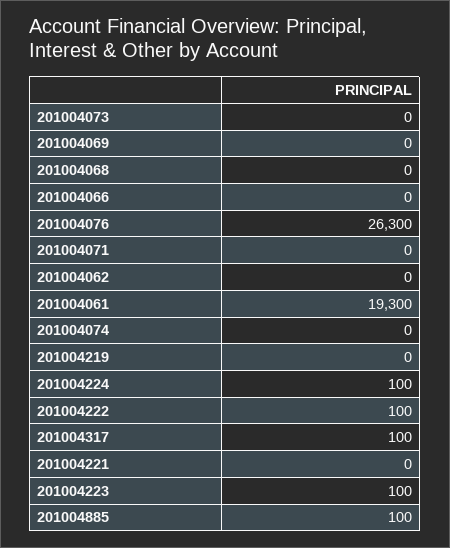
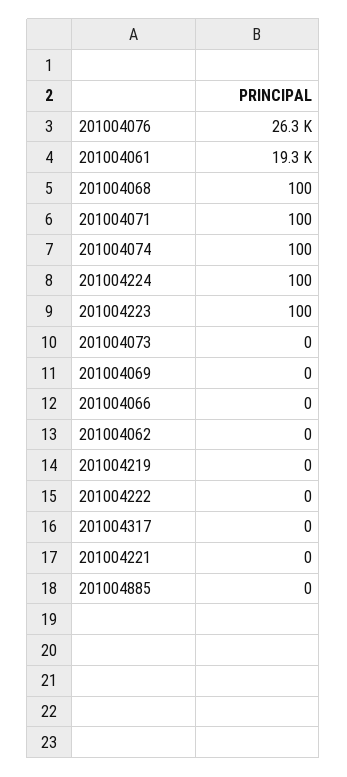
201004068: 0 -> 100
201004071: 0 -> 100
201004074: 0 -> 100
201004222: 100 -> 0
201004317: 100 -> 0
201004885: 100 -> 0

